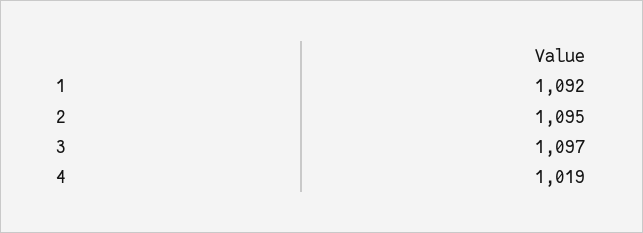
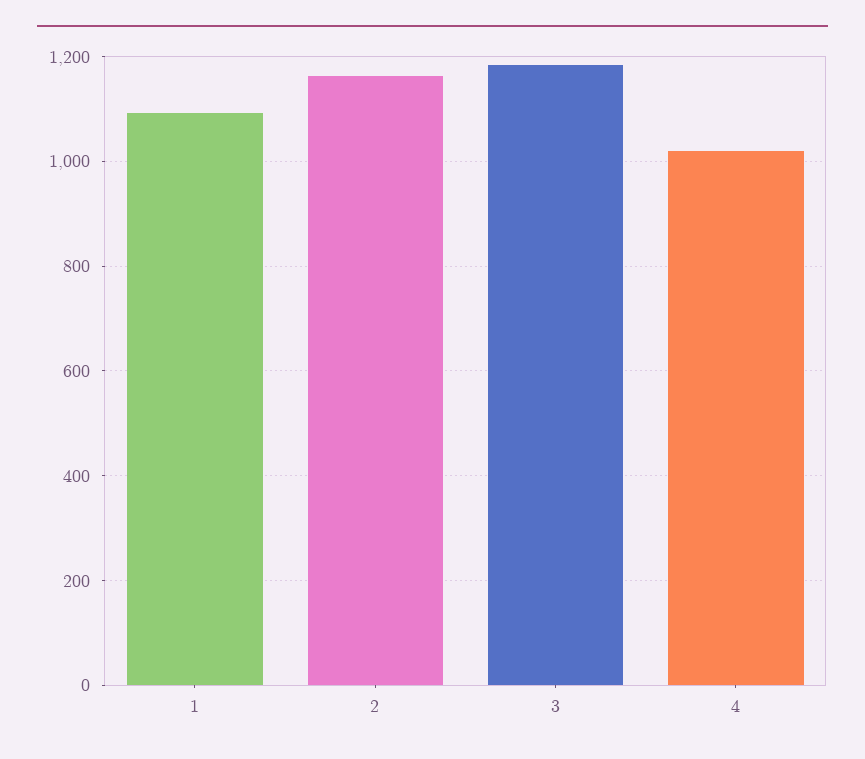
2: 1095 -> 1160
3: 1097 -> 1180

